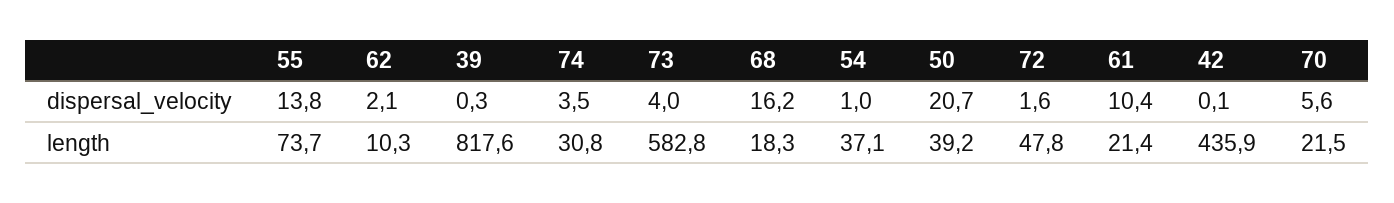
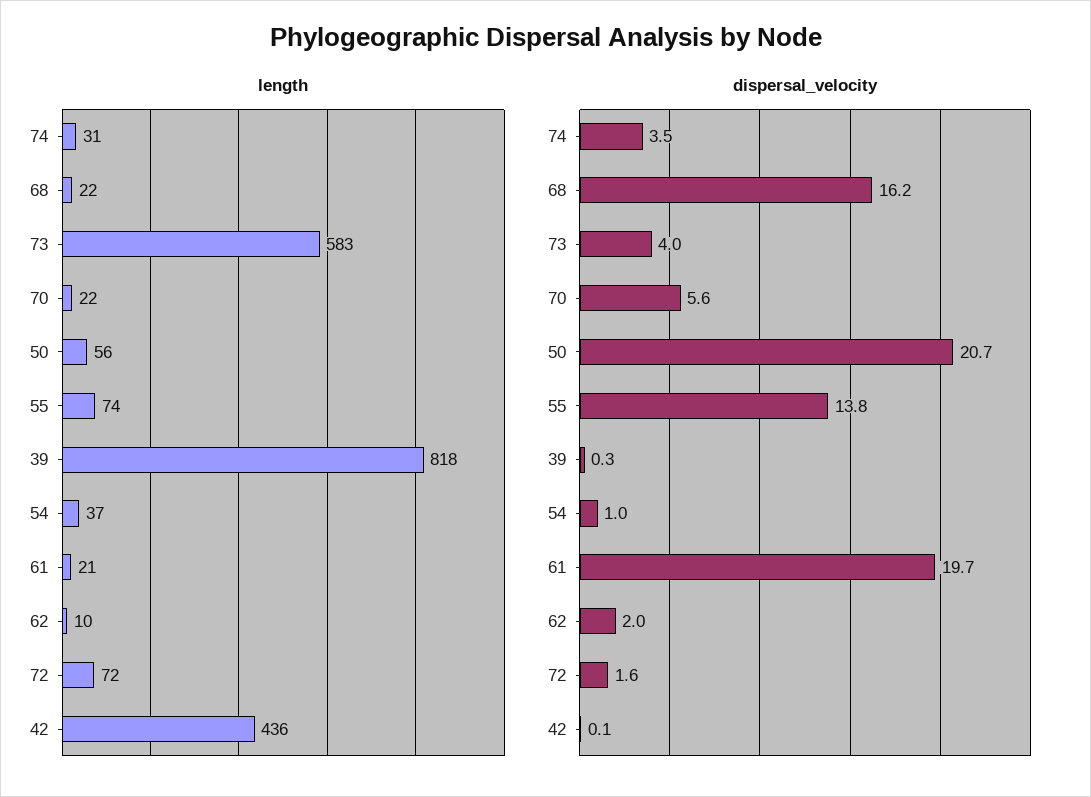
dispersal_velocity, 62: 2.1 -> 2
dispersal_velocity, 61: 10.4 -> 19.7
length, 68: 18.3 -> 22
length, 50: 39.2 -> 56
length, 72: 47.8 -> 72

